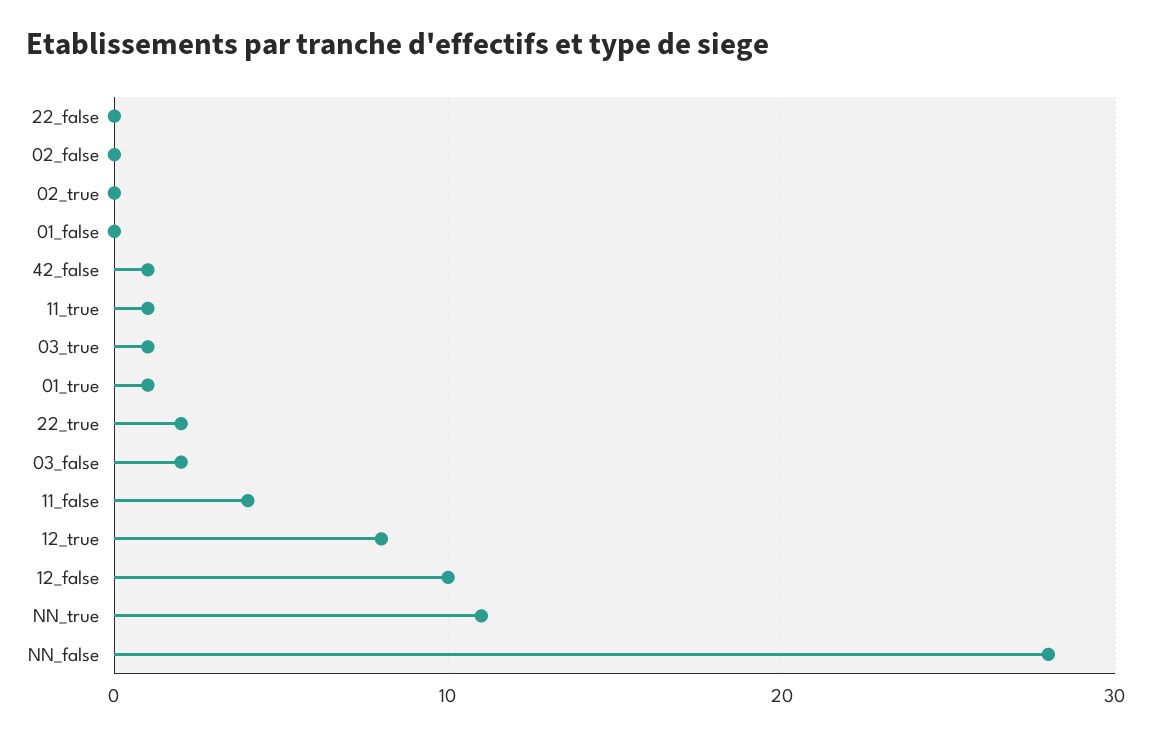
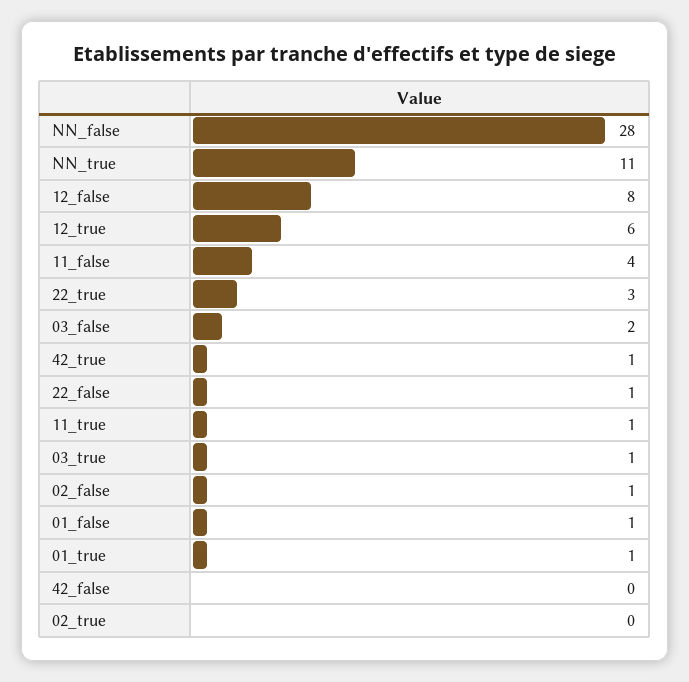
22_false: 0 -> 1
02_false: 0 -> 1
01_false: 0 -> 1
42_false: 1 -> 0
22_true: 2 -> 3
12_true: 8 -> 6
12_false: 10 -> 8
42_true: none -> 1

